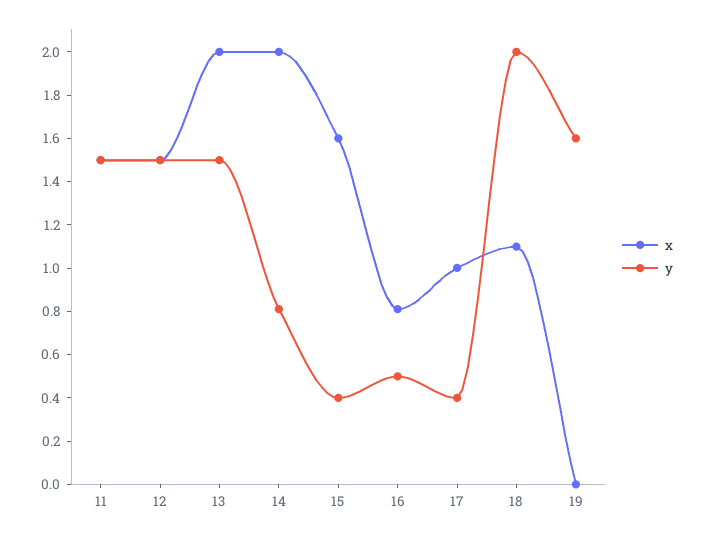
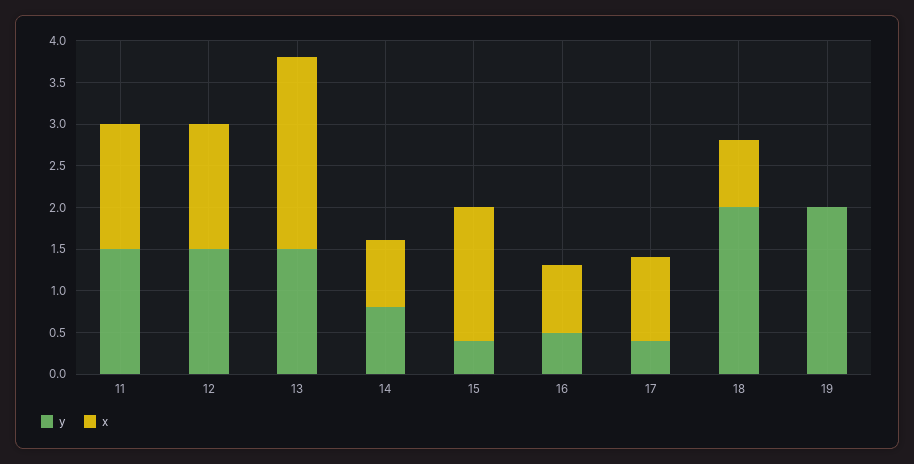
x, 13: 2 -> 2.3
x, 14: 2 -> 0.8
x, 18: 1.1 -> 0.8
y, 19: 1.6 -> 2

